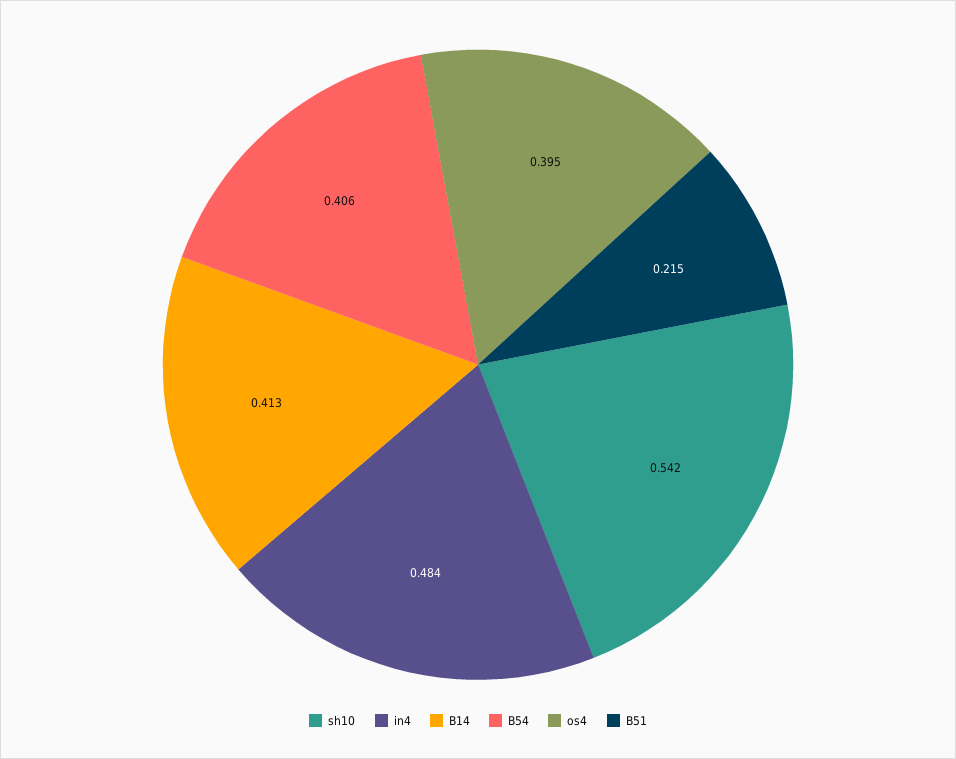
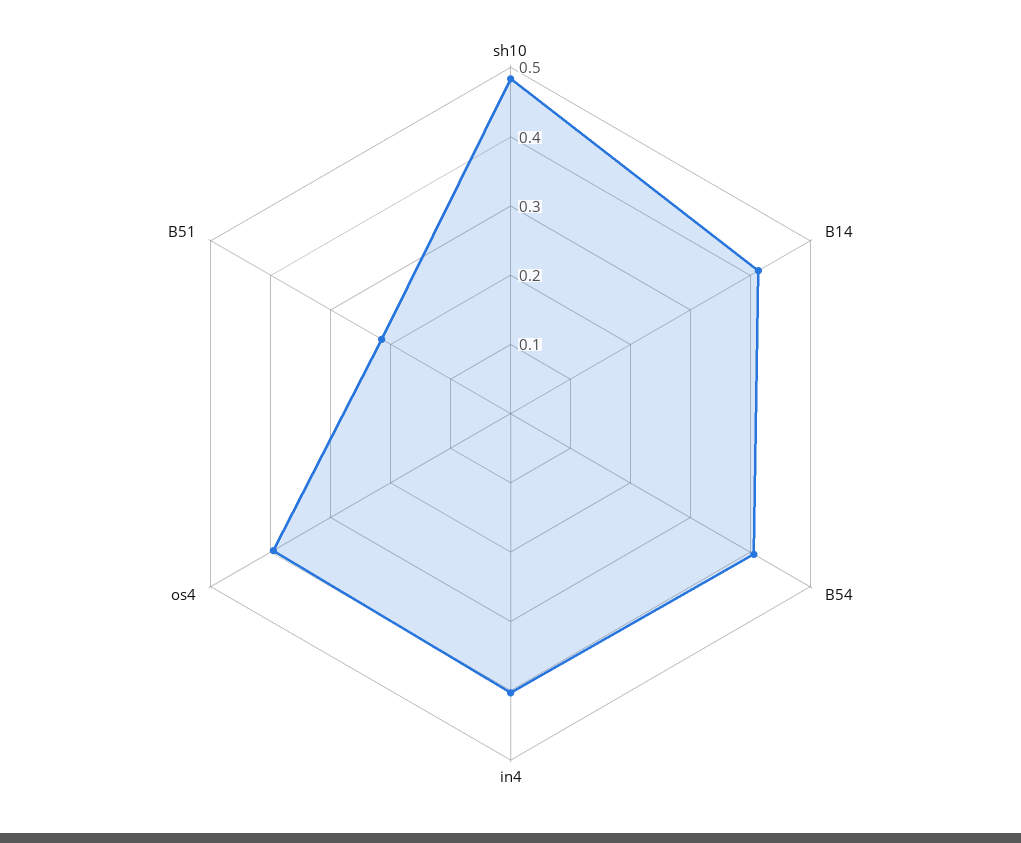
sh10: 0.542 -> 0.48
in4: 0.484 -> 0.4

